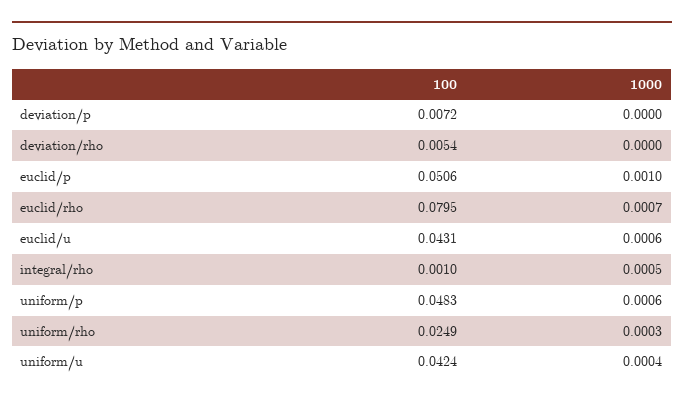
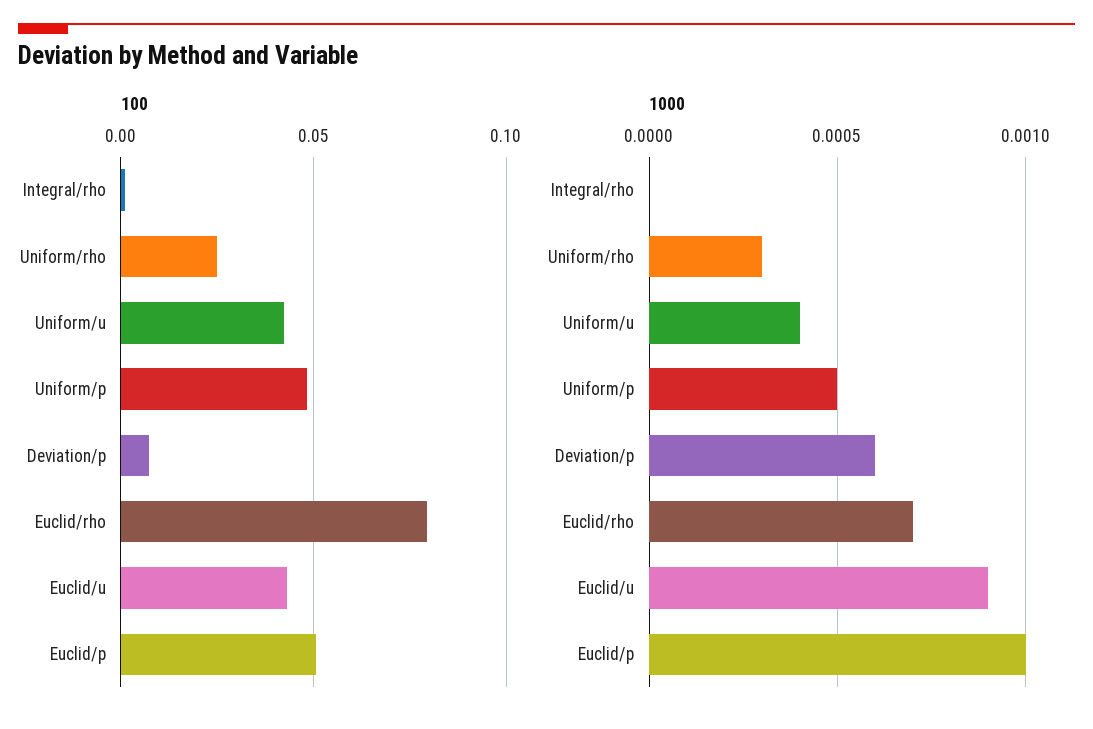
1000, deviation/p: 0 -> 0.0006
100, deviation/rho: 0.0054 -> none
1000, deviation/rho: 0 -> none
1000, euclid/u: 0.0006 -> 0.0009
1000, integral/rho: 0.0005 -> 0
1000, uniform/p: 0.0006 -> 0.0005

